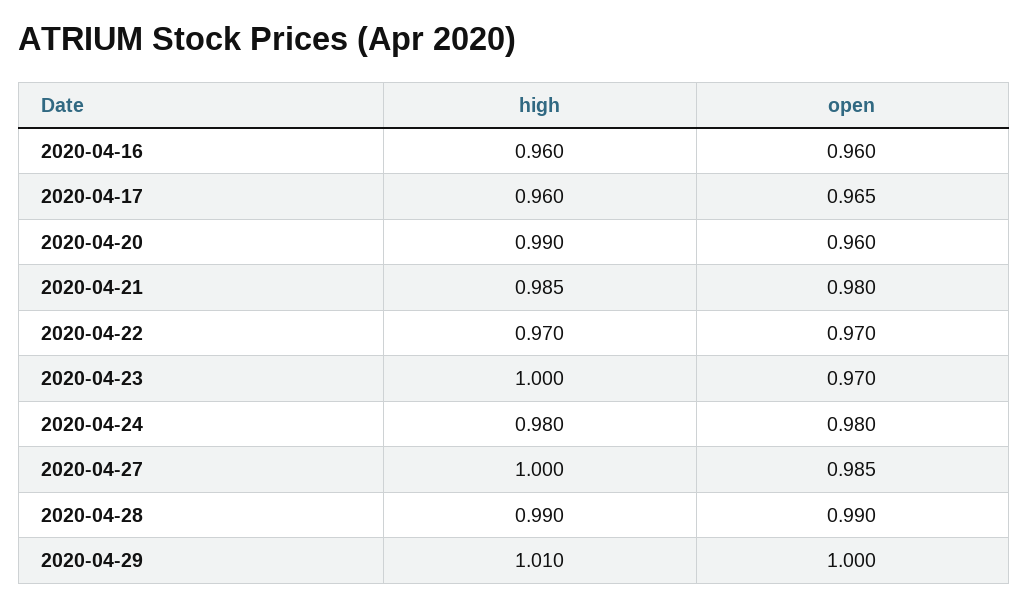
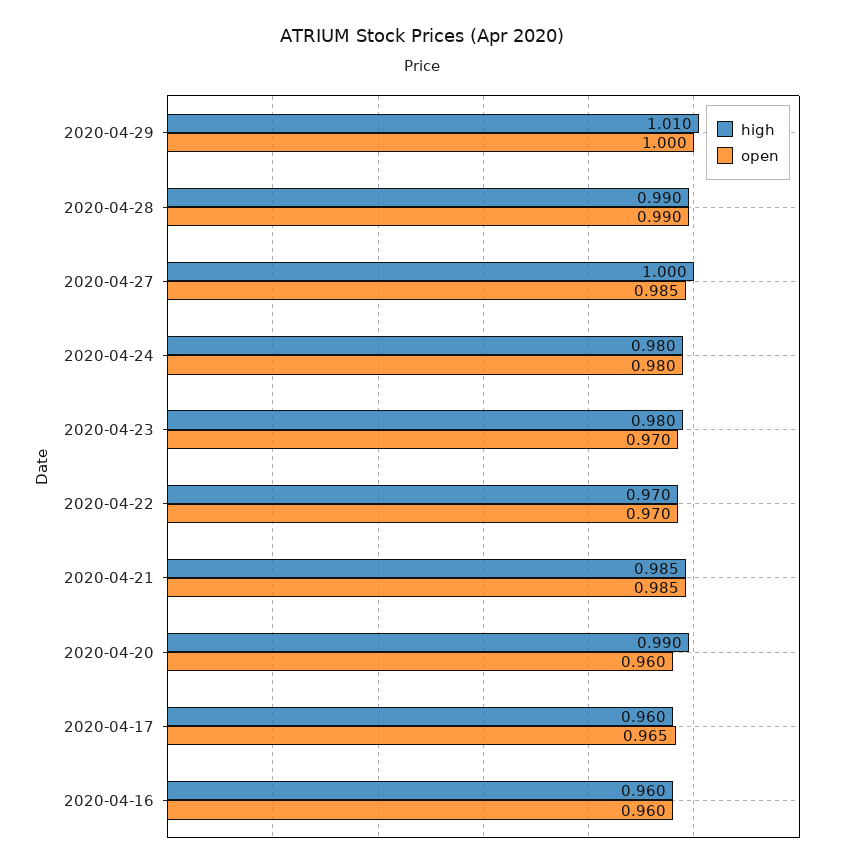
open, 2020-04-21: 0.98 -> 0.985
high, 2020-04-23: 1 -> 0.98

